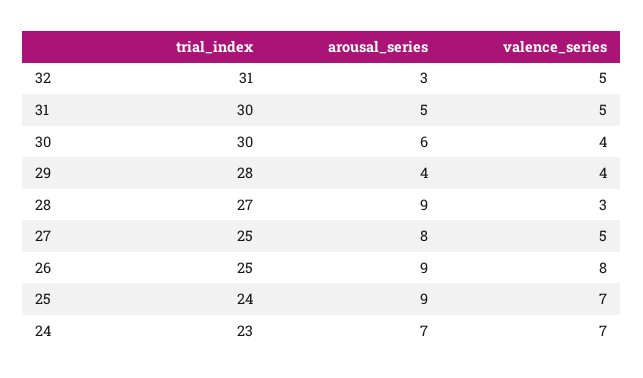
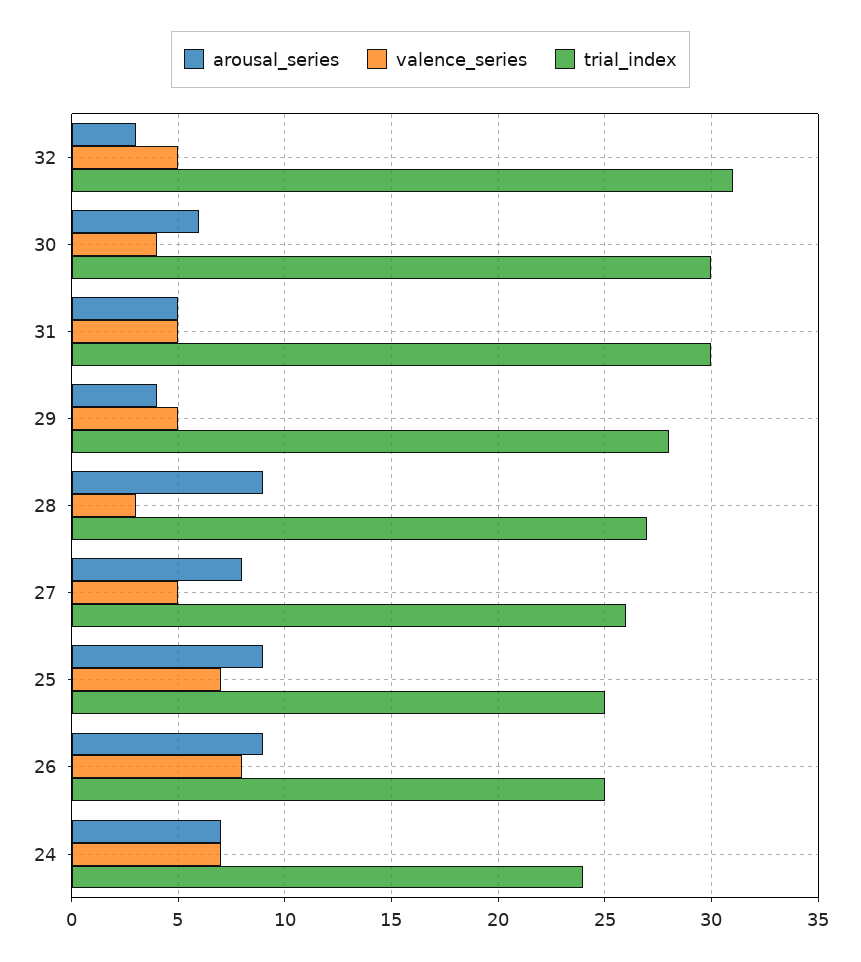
valence_series, 29: 4 -> 5
trial_index, 27: 25 -> 26
trial_index, 25: 24 -> 25
trial_index, 24: 23 -> 24

